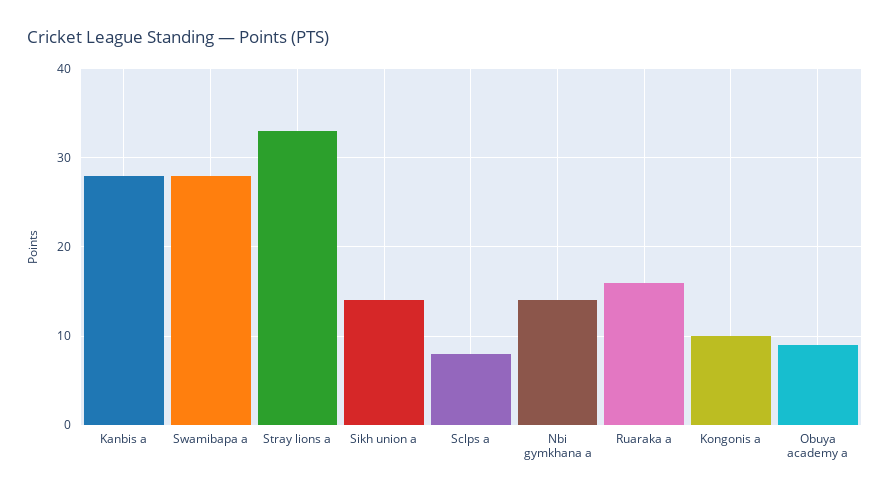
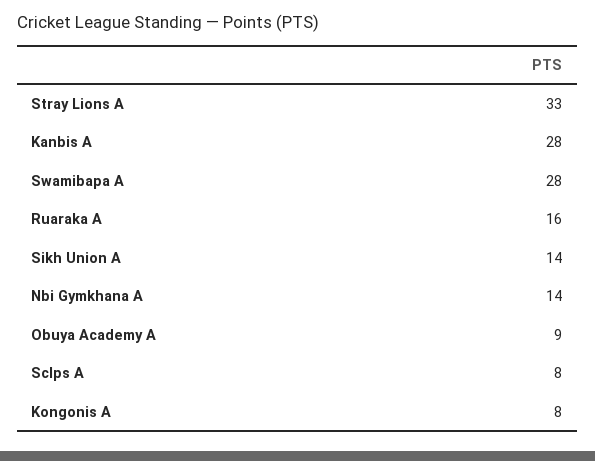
Kongonis a: 10 -> 8

